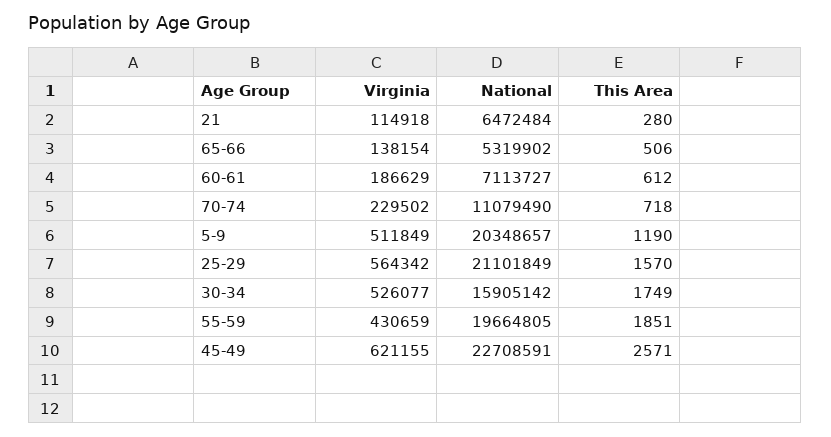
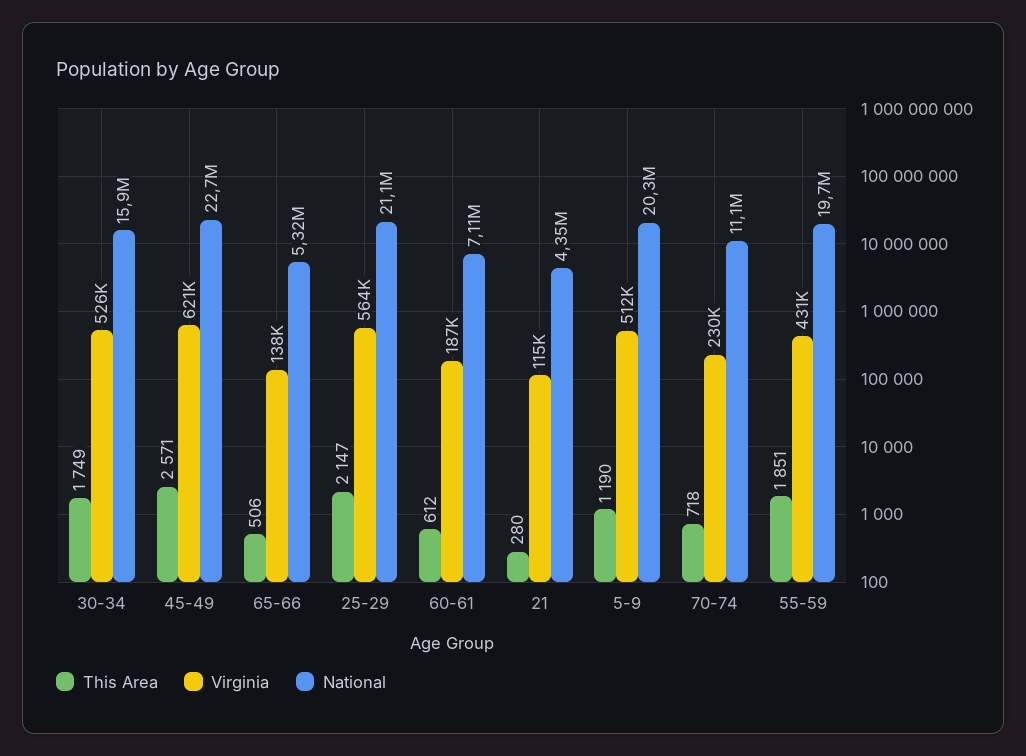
National, 21: 6472484 -> 4350000
This Area, 25-29: 1570 -> 2147

